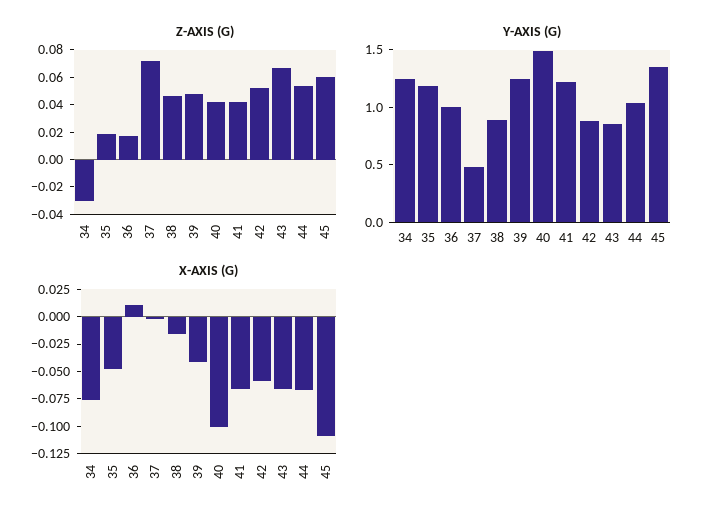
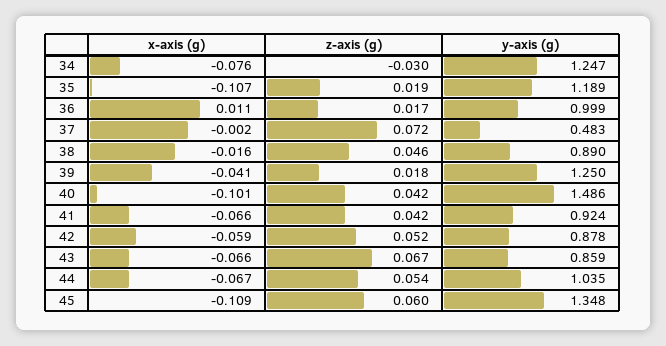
Z-AXIS (G), 39: 0.05 -> 0.018
Y-AXIS (G), 41: 1.2 -> 0.924
X-AXIS (G), 35: -0.05 -> -0.107

